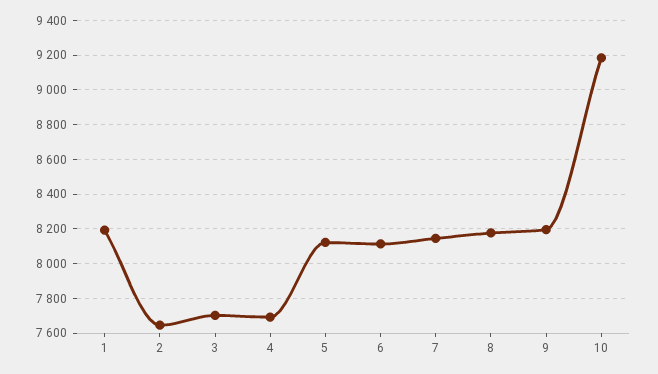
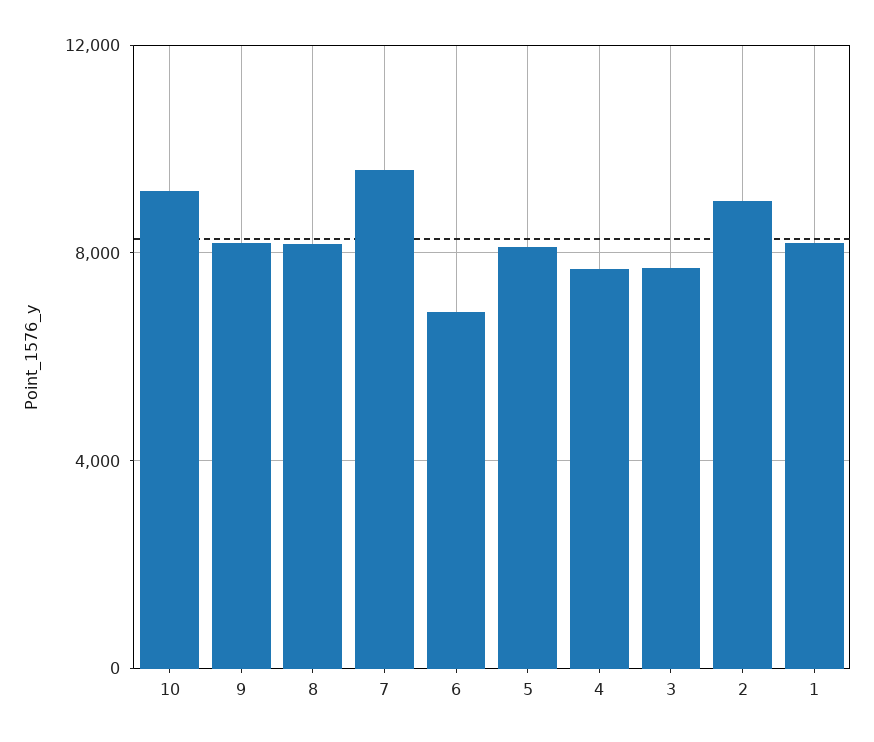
2: 7650 -> 9000
6: 8100 -> 7000
7: 8150 -> 9500

